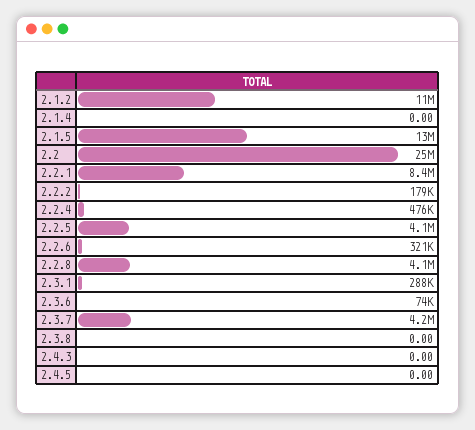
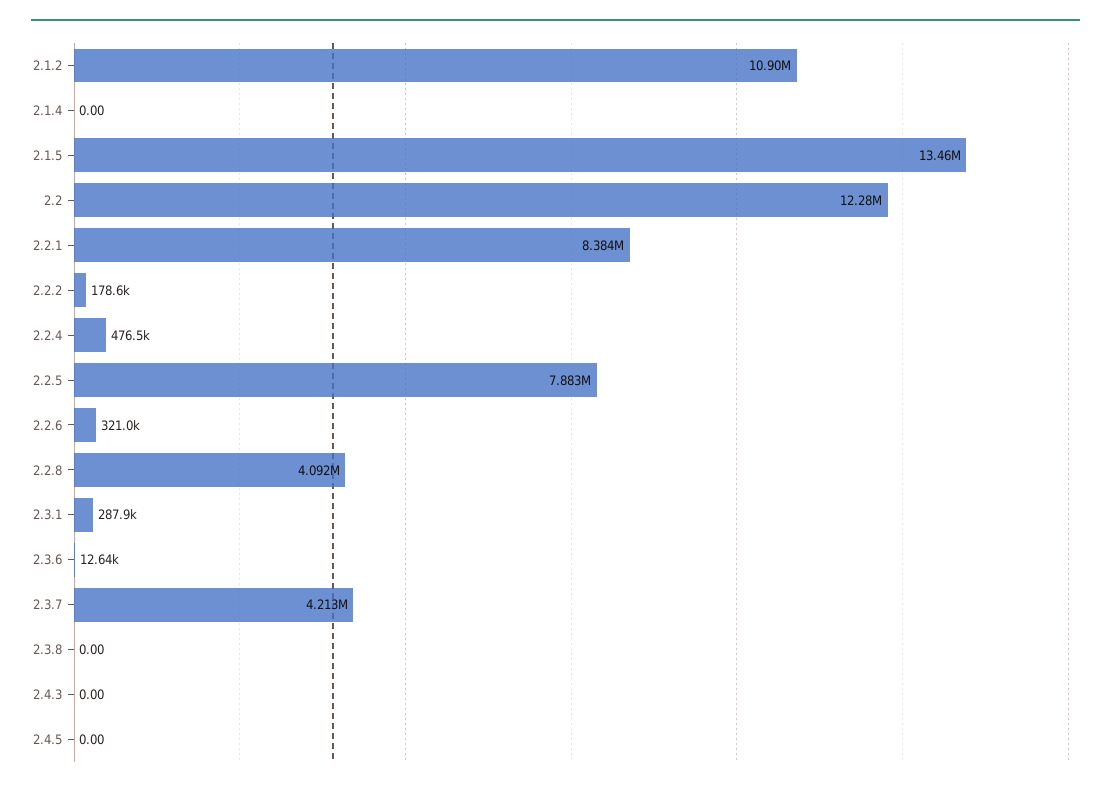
2.2: 25000000 -> 12280000
2.2.5: 4100000 -> 7883000
2.3.6: 74000 -> 12640

